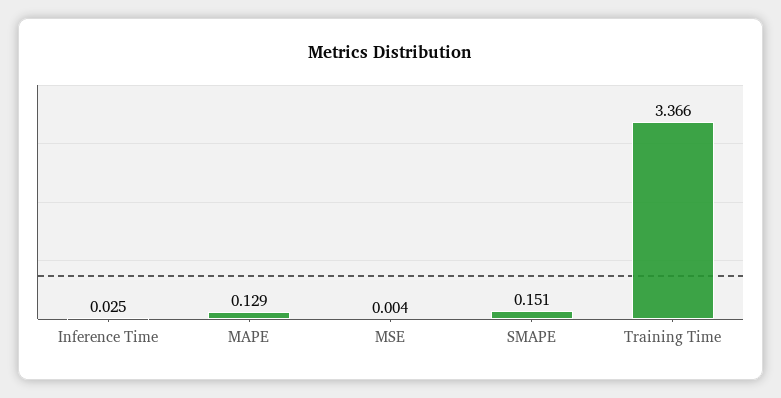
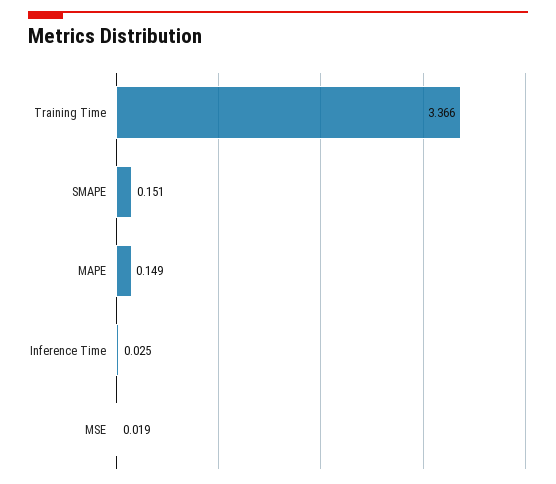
MAPE: 0.129 -> 0.149
MSE: 0.004 -> 0.019

